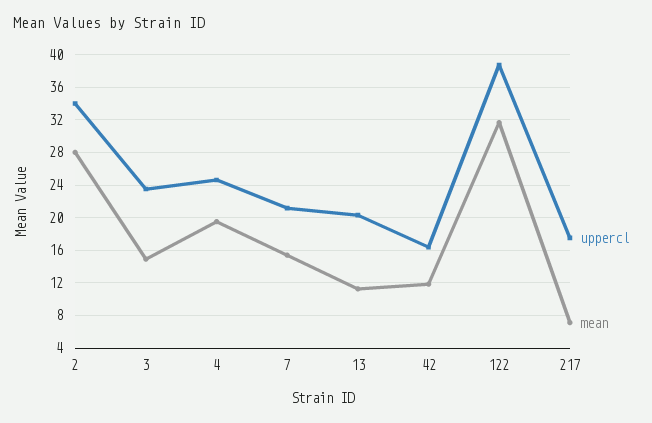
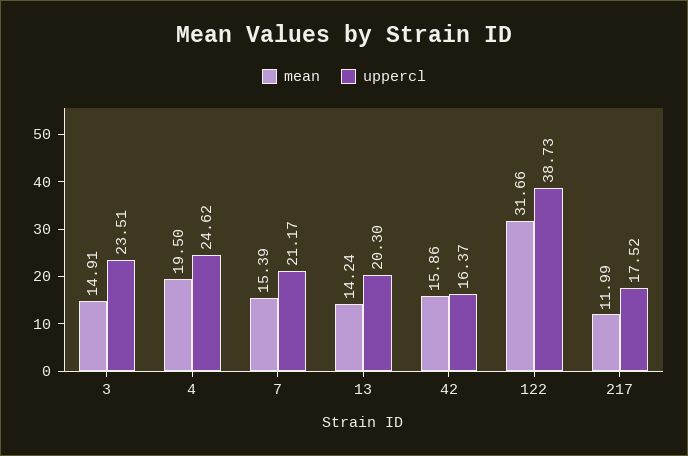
uppercl, 2: 34 -> none
mean, 2: 28 -> none
mean, 13: 11 -> 14.24
mean, 42: 12 -> 15.86
mean, 217: 7 -> 11.99

